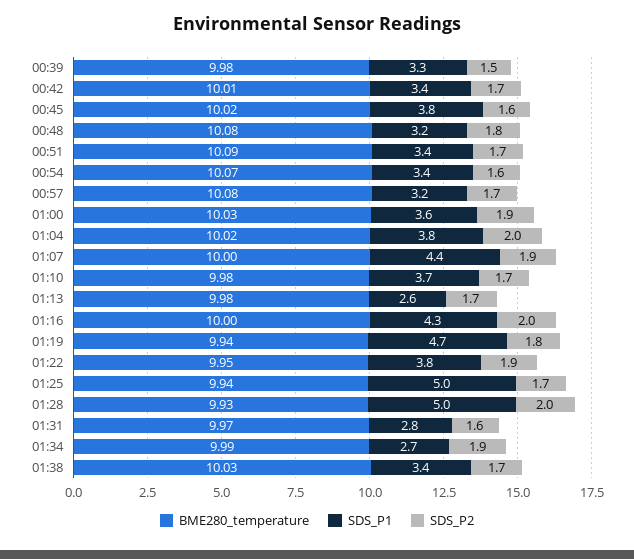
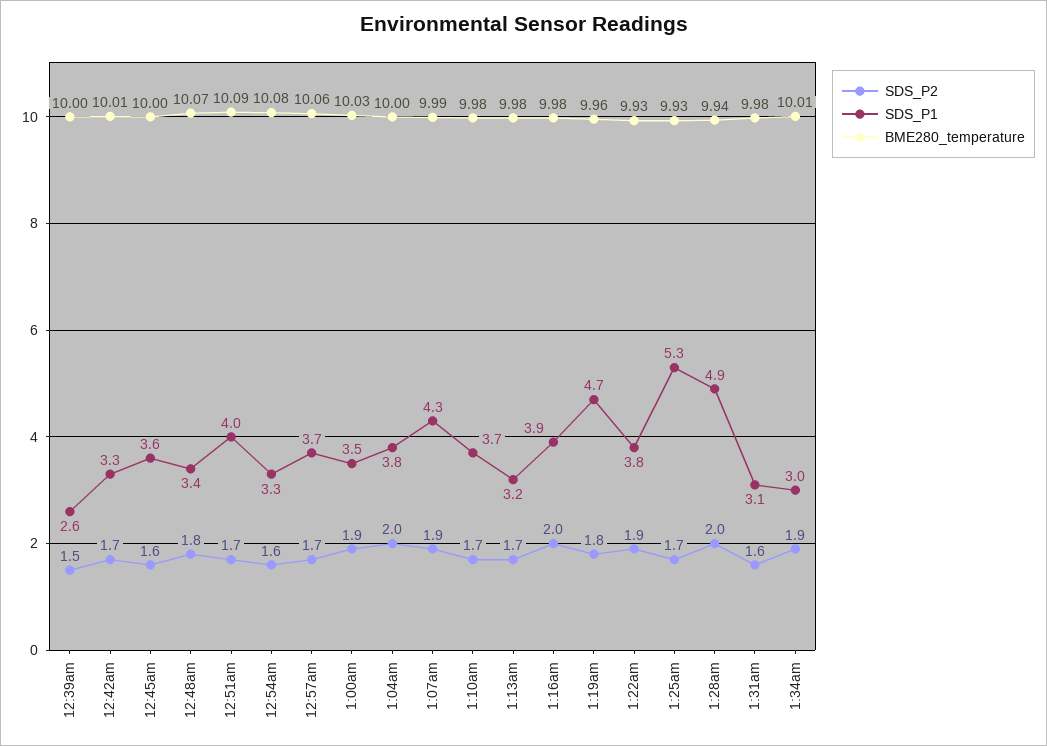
BME280_temperature, 00:39: 9.98 -> 10
SDS_P1, 00:39: 3.3 -> 2.6
SDS_P1, 00:42: 3.4 -> 3.3
BME280_temperature, 00:45: 10.02 -> 10
SDS_P1, 00:45: 3.8 -> 3.6
BME280_temperature, 00:48: 10.08 -> 10.07
SDS_P1, 00:48: 3.2 -> 3.4
SDS_P1, 00:51: 3.4 -> 4
BME280_temperature, 00:54: 10.07 -> 10.08
SDS_P1, 00:54: 3.4 -> 3.3
BME280_temperature, 00:57: 10.08 -> 10.06
SDS_P1, 00:57: 3.2 -> 3.7
SDS_P1, 01:00: 3.6 -> 3.5
BME280_temperature, 01:04: 10.02 -> 10
BME280_temperature, 01:07: 10 -> 9.99
SDS_P1, 01:07: 4.4 -> 4.3
SDS_P1, 01:13: 2.6 -> 3.2
BME280_temperature, 01:16: 10 -> 9.98
SDS_P1, 01:16: 4.3 -> 3.9
BME280_temperature, 01:19: 9.94 -> 9.96
BME280_temperature, 01:22: 9.95 -> 9.93
BME280_temperature, 01:25: 9.94 -> 9.93
SDS_P1, 01:25: 5 -> 5.3
BME280_temperature, 01:28: 9.93 -> 9.94
SDS_P1, 01:28: 5 -> 4.9
BME280_temperature, 01:31: 9.97 -> 9.98
SDS_P1, 01:31: 2.8 -> 3.1
BME280_temperature, 01:34: 9.99 -> 10.01
SDS_P1, 01:34: 2.7 -> 3
BME280_temperature, 01:38: 10.03 -> none
SDS_P1, 01:38: 3.4 -> none
SDS_P2, 01:38: 1.7 -> none

